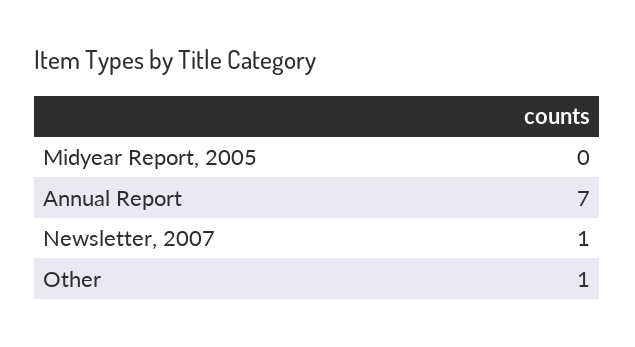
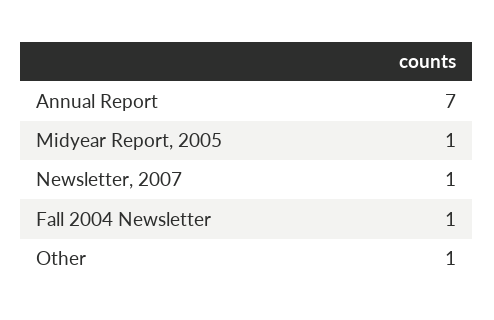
Midyear Report, 2005: 0 -> 1
Fall 2004 Newsletter: none -> 1

